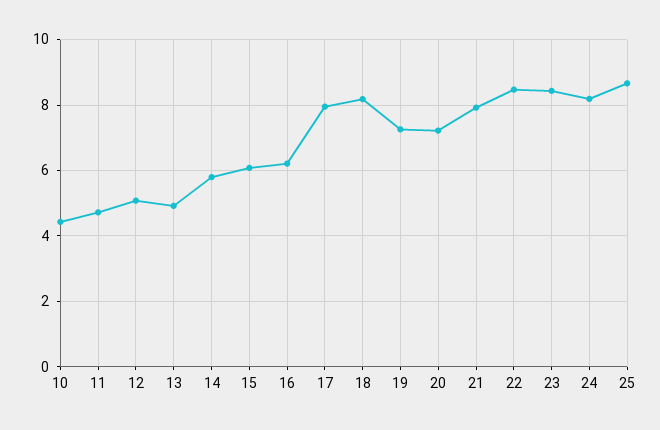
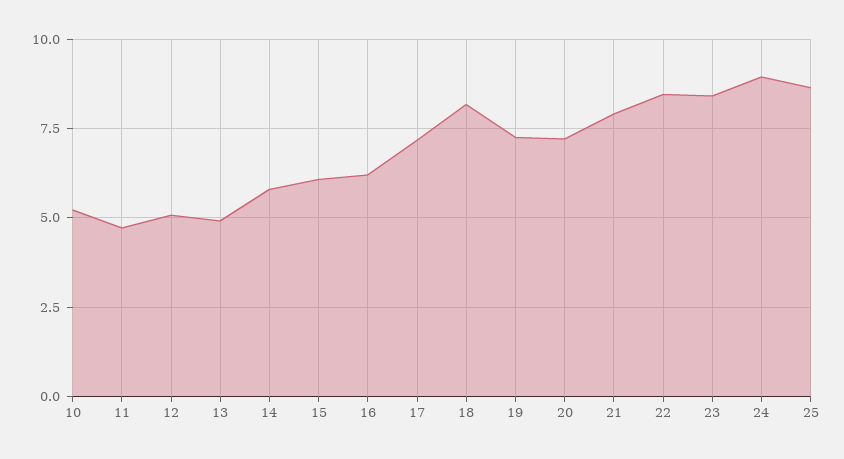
10: 4.4 -> 5.25
17: 8 -> 7.25
24: 8.2 -> 9

